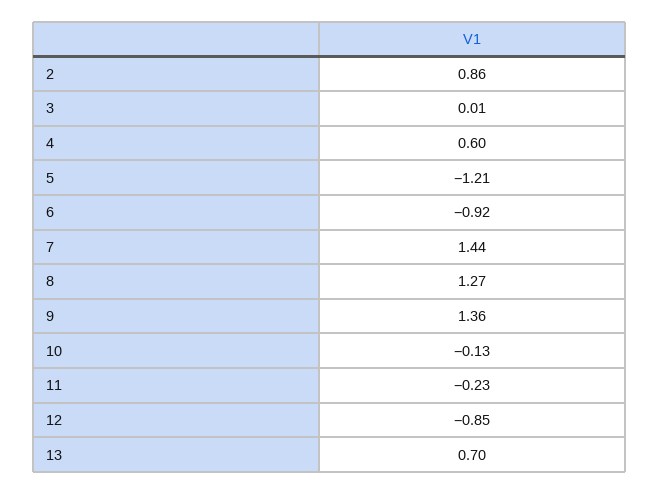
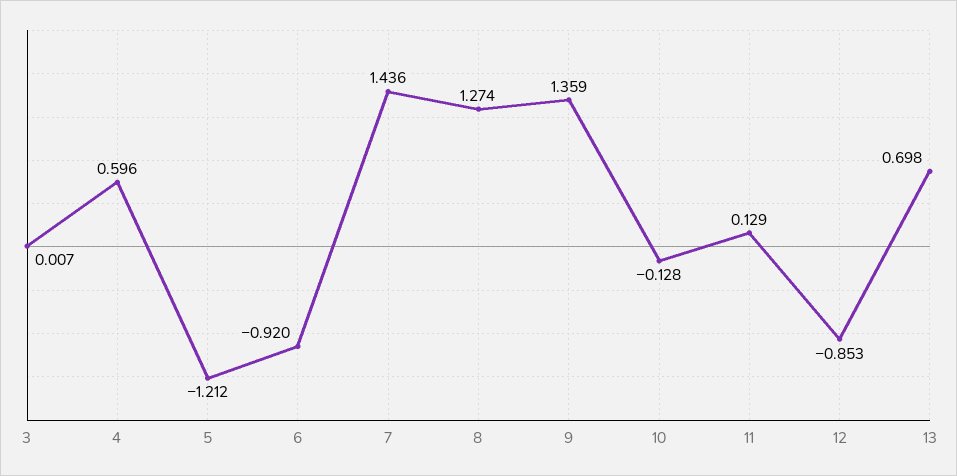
2: 0.86 -> none
11: -0.23 -> 0.129

